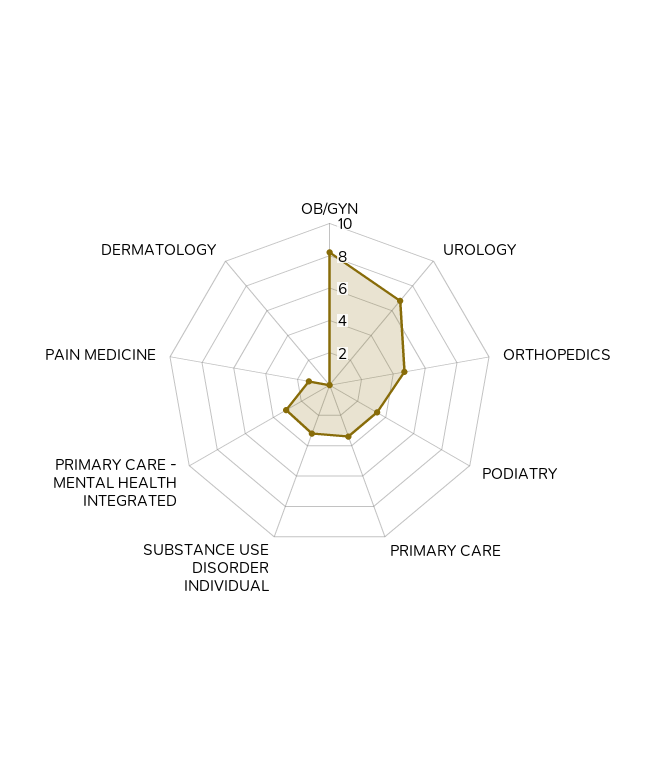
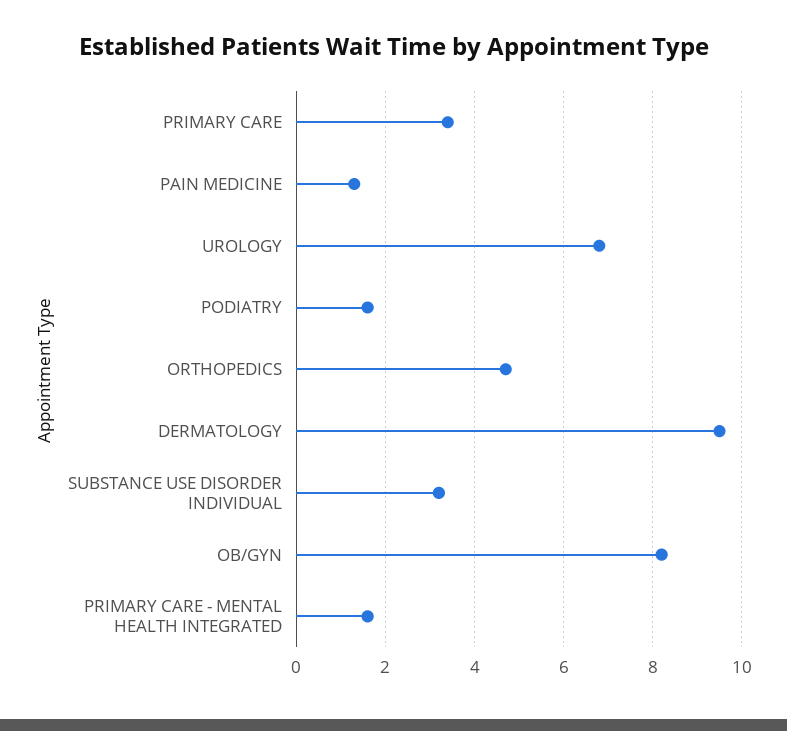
PODIATRY: 3.5 -> 1.5
PRIMARY CARE - MENTAL HEALTH INTEGRATED: 3 -> 1.5
DERMATOLOGY: 0 -> 9.5

